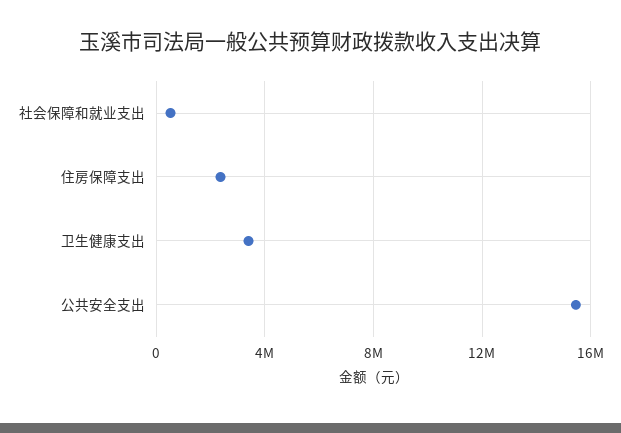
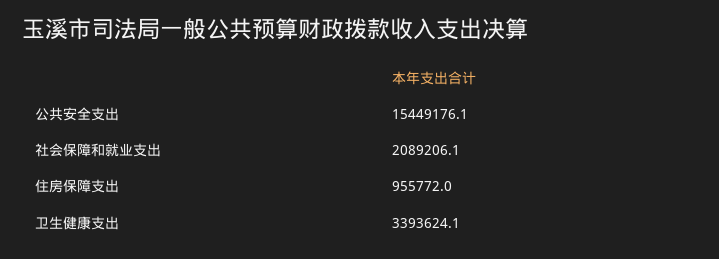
社会保障和就业支出: 500000 -> 2089206.1
住房保障支出: 2500000 -> 955772

